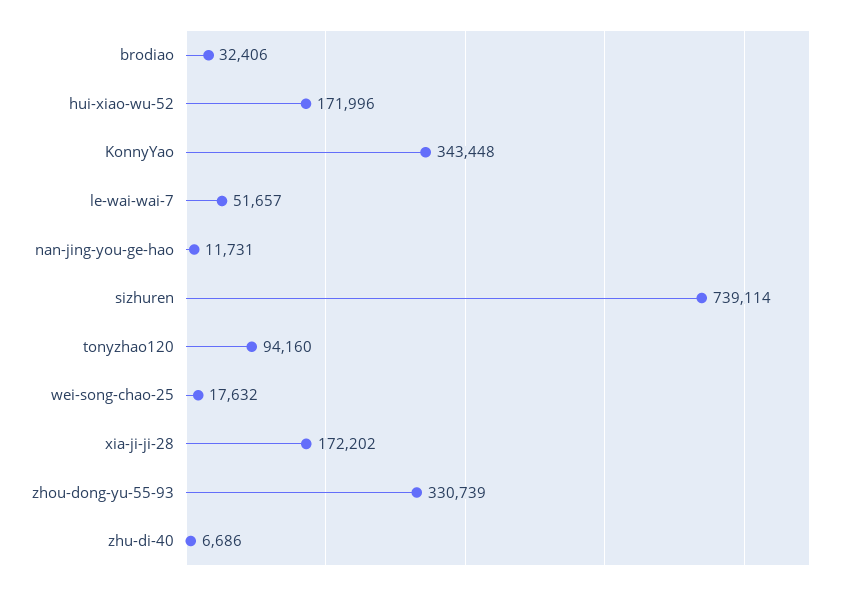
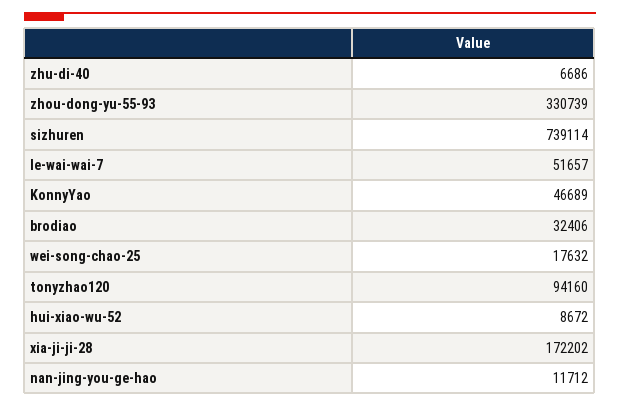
hui-xiao-wu-52: 171996 -> 8672
KonnyYao: 343448 -> 46689
nan-jing-you-ge-hao: 11731 -> 11712

